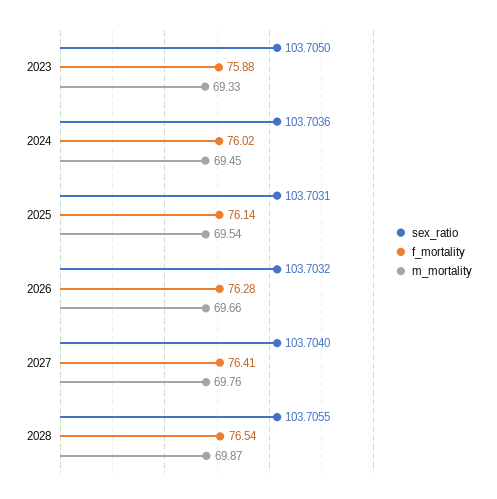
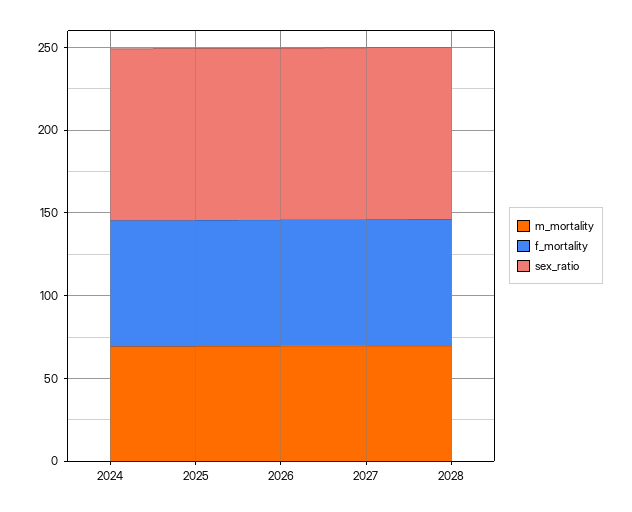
sex_ratio, 2023: 103.705 -> none
f_mortality, 2023: 75.88 -> none
m_mortality, 2023: 69.33 -> none

